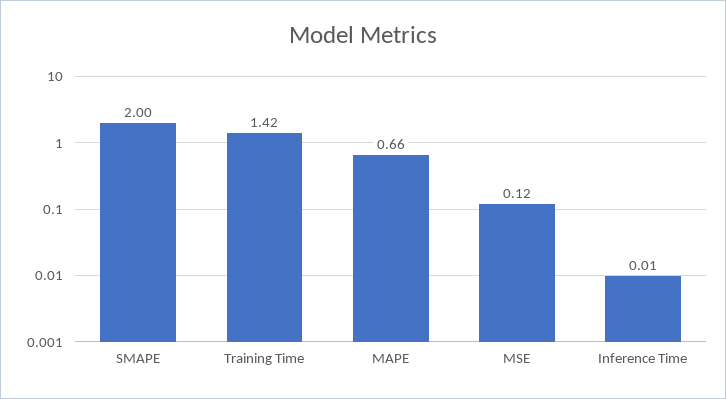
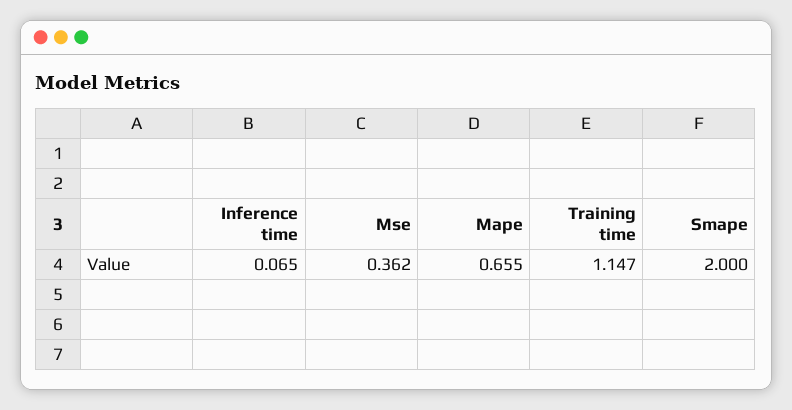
Training Time: 1.42 -> 1.147
MSE: 0.12 -> 0.362
Inference Time: 0.01 -> 0.065

